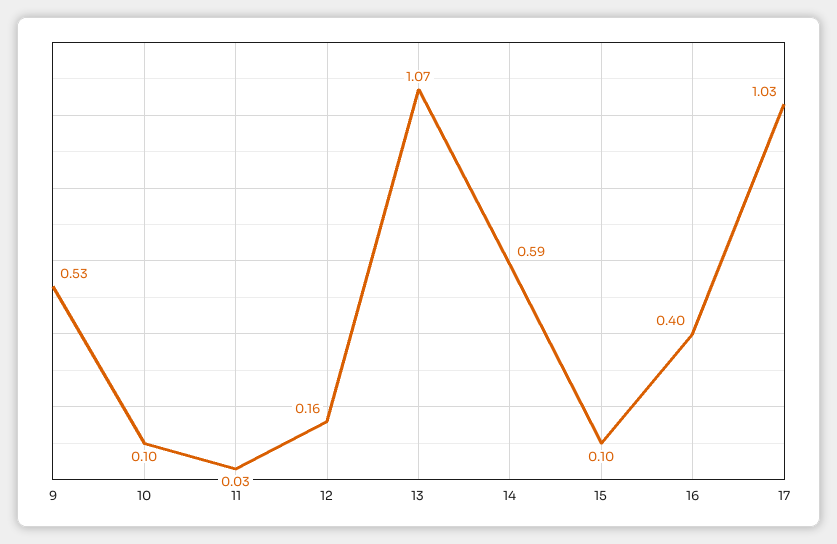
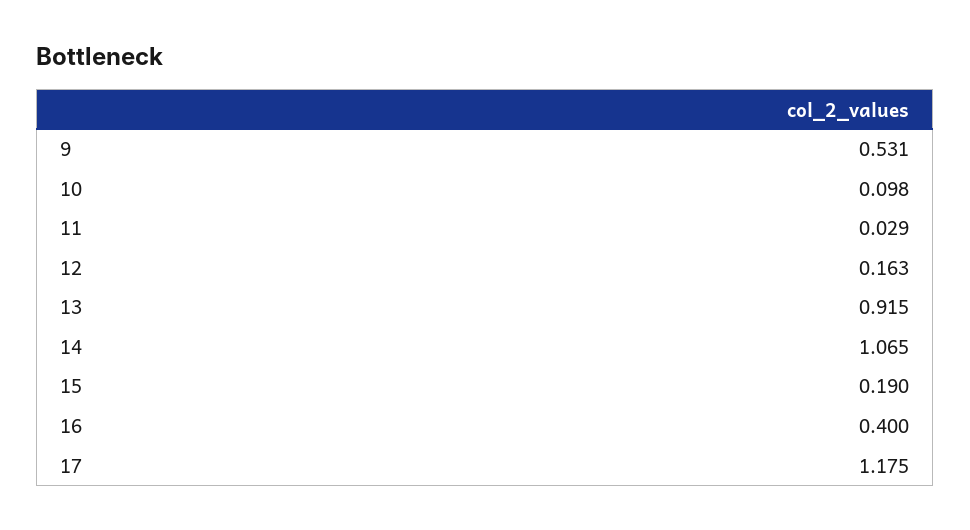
13: 1.07 -> 0.915
14: 0.59 -> 1.065
15: 0.1 -> 0.19
17: 1.03 -> 1.175

